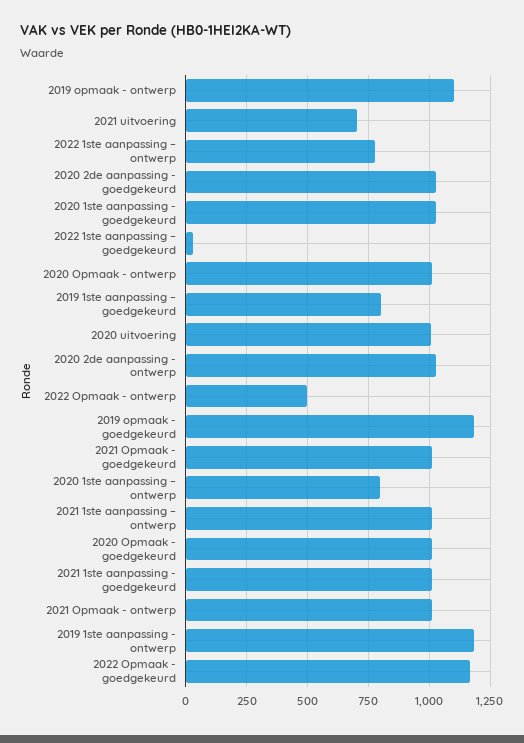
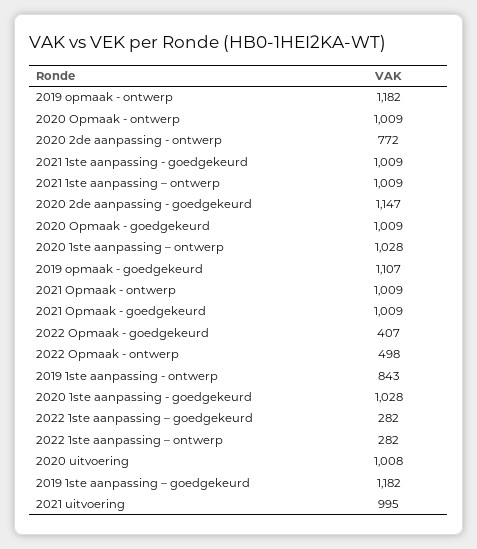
2019 opmaak - ontwerp: 1100 -> 1182
2021 uitvoering: 700 -> 995
2022 1ste aanpassing – ontwerp: 775 -> 282
2020 2de aanpassing - goedgekeurd: 1025 -> 1147
2022 1ste aanpassing – goedgekeurd: 25 -> 282
2019 1ste aanpassing – goedgekeurd: 800 -> 1182
2020 2de aanpassing - ontwerp: 1025 -> 772
2019 opmaak - goedgekeurd: 1175 -> 1107
2020 1ste aanpassing – ontwerp: 800 -> 1028
2019 1ste aanpassing - ontwerp: 1175 -> 843
2022 Opmaak - goedgekeurd: 1175 -> 407

